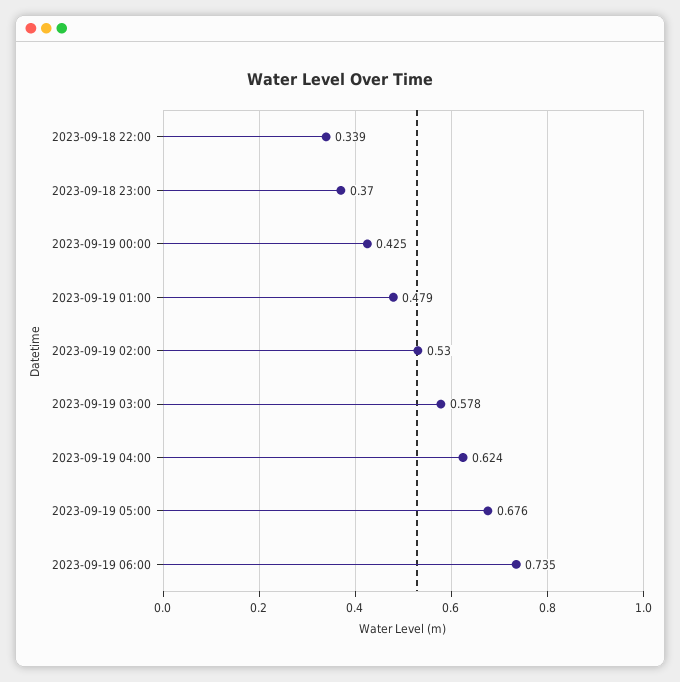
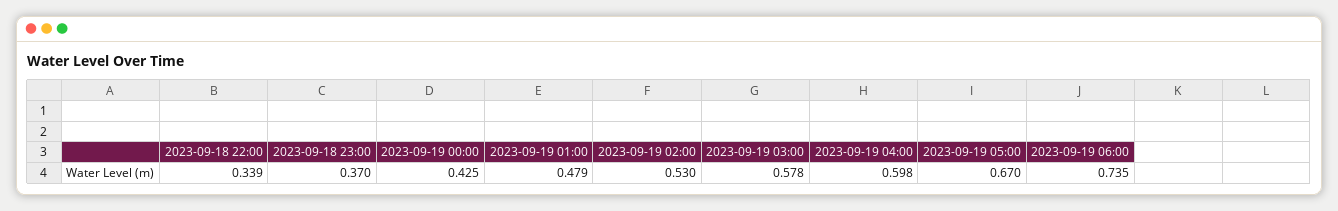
2023-09-19 04:00: 0.624 -> 0.598
2023-09-19 05:00: 0.676 -> 0.67

